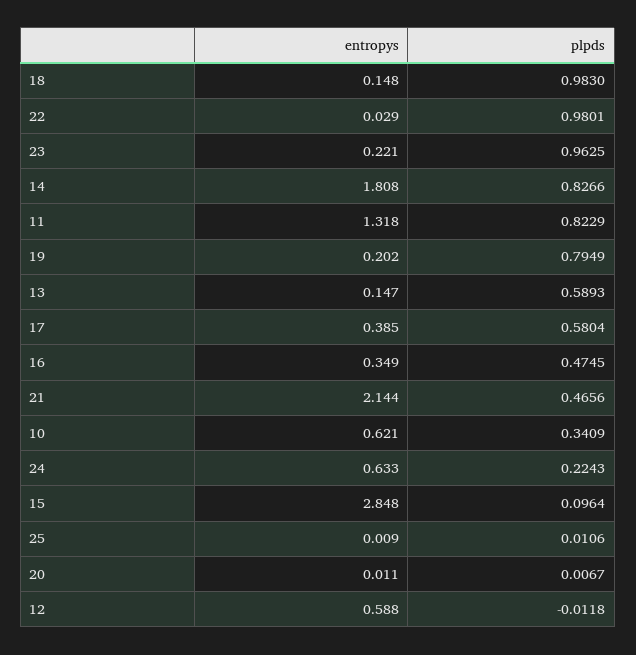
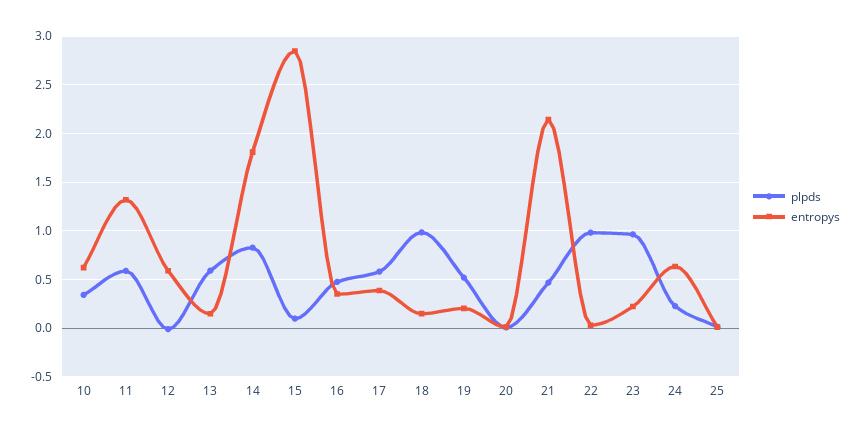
plpds, 11: 0.8229 -> 0.6
plpds, 19: 0.7949 -> 0.5

